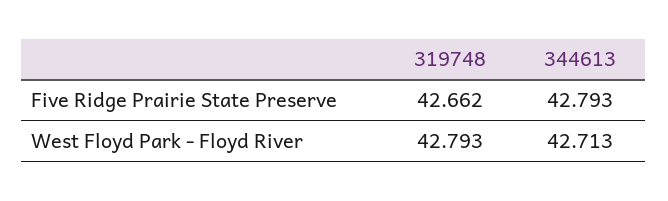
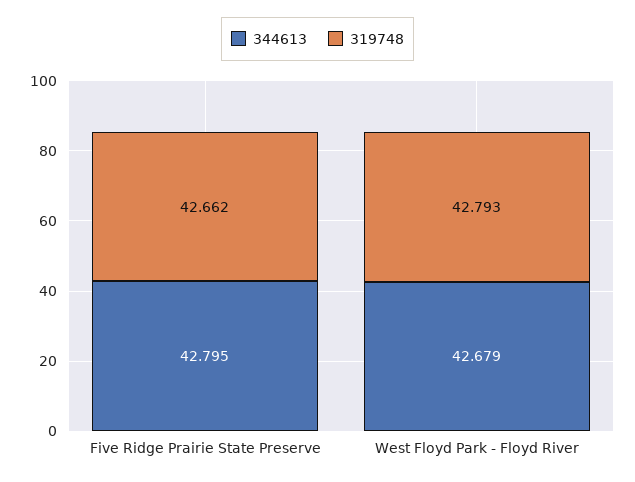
344613, Five Ridge Prairie State Preserve: 42.793 -> 42.795
344613, West Floyd Park - Floyd River: 42.713 -> 42.679

